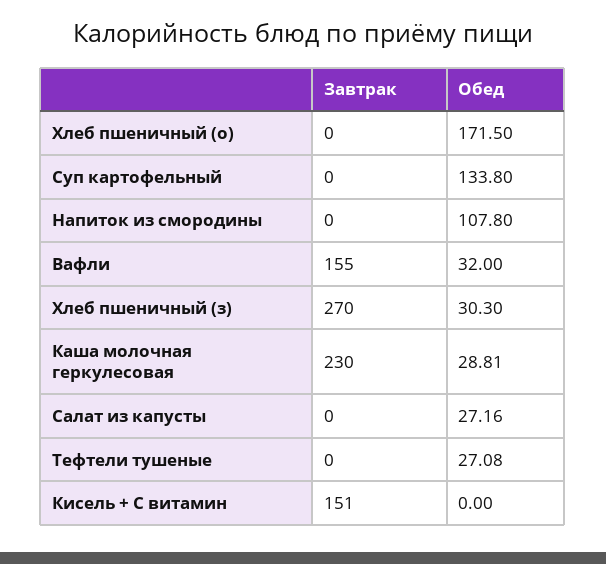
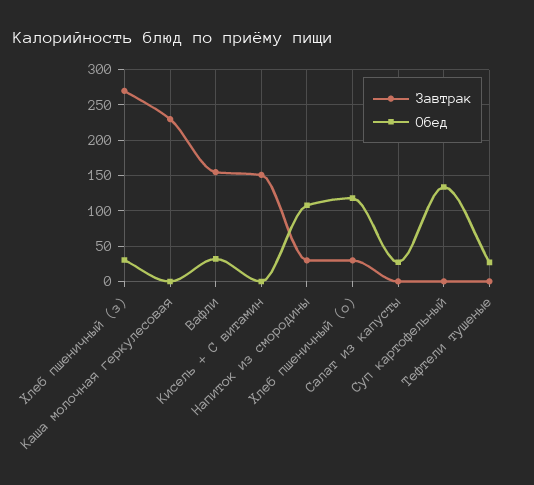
Завтрак, Хлеб пшеничный (о): 0 -> 30
Обед, Хлеб пшеничный (о): 171.5 -> 120
Завтрак, Напиток из смородины: 0 -> 30
Обед, Каша молочная геркулесовая: 28.81 -> 0

